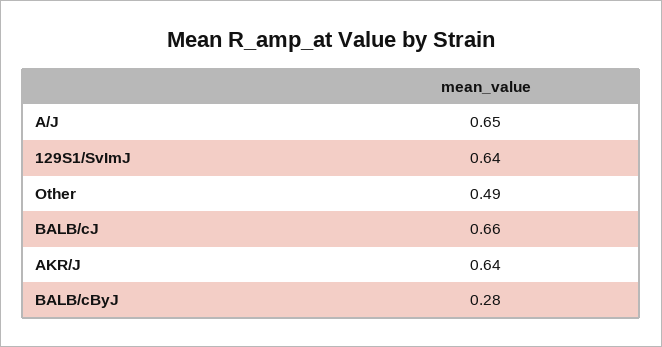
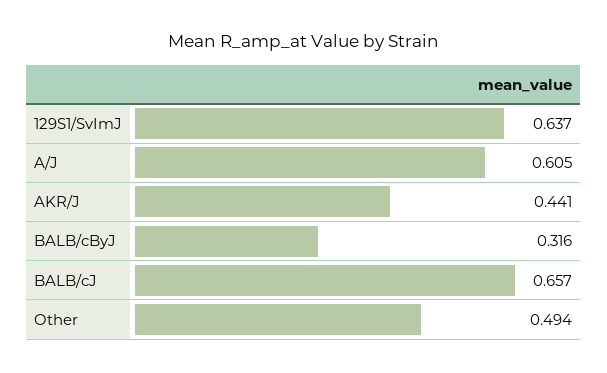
A/J: 0.65 -> 0.605
AKR/J: 0.64 -> 0.441
BALB/cByJ: 0.28 -> 0.316

